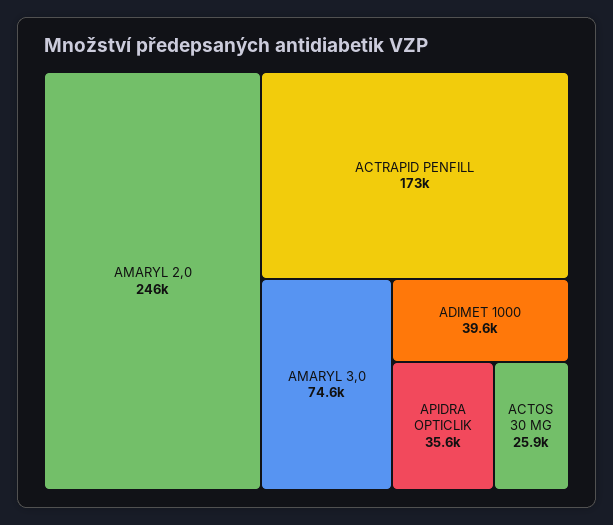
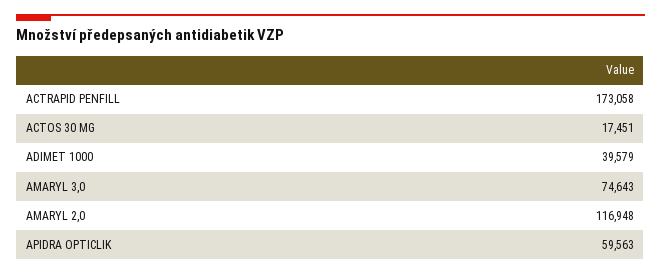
AMARYL 2,0: 246000 -> 116948
APIDRA OPTICLIK: 35600 -> 59563
ACTOS 30 MG: 25900 -> 17451

